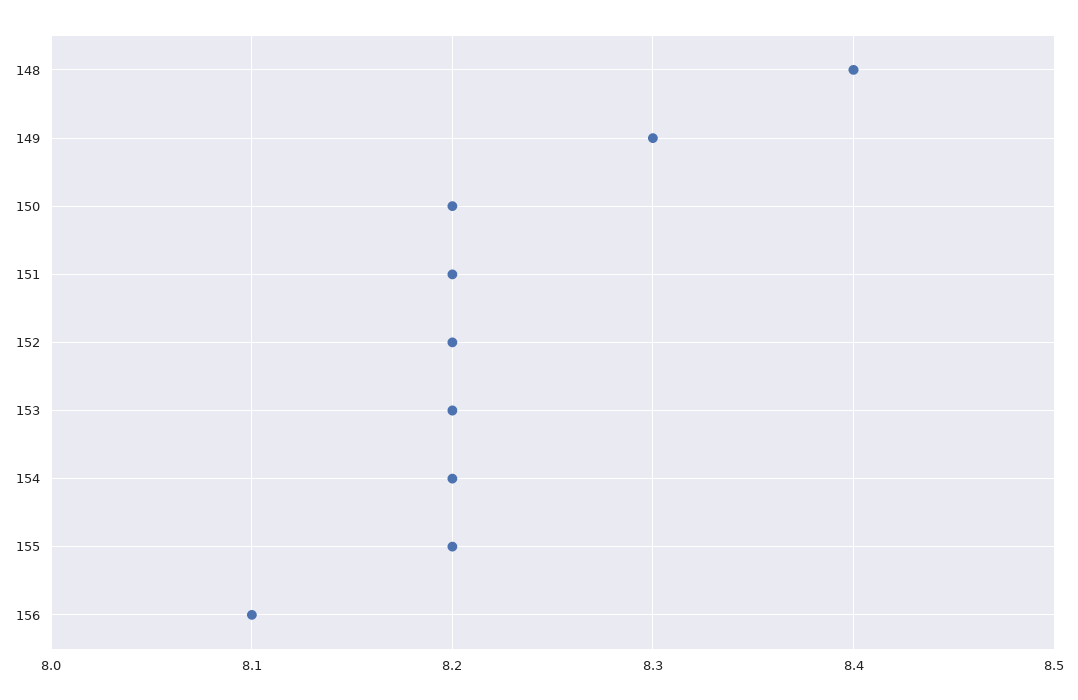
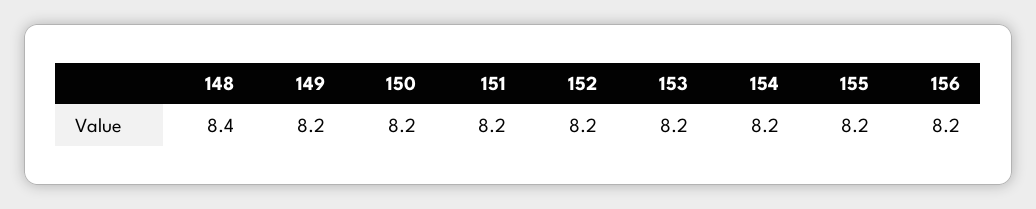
149: 8.3 -> 8.2
156: 8.1 -> 8.2

